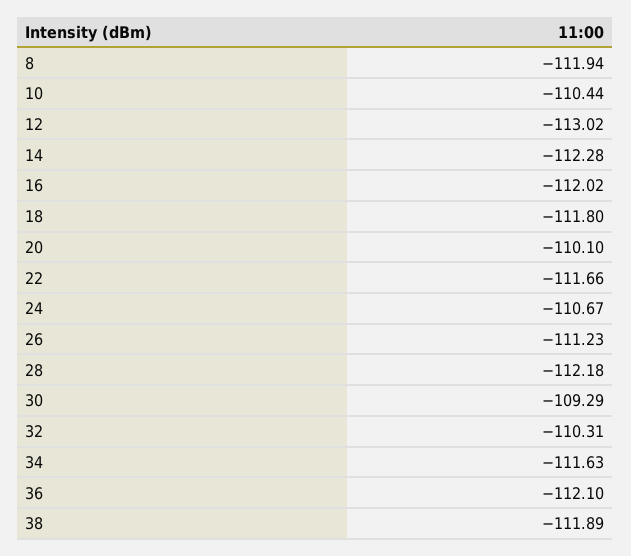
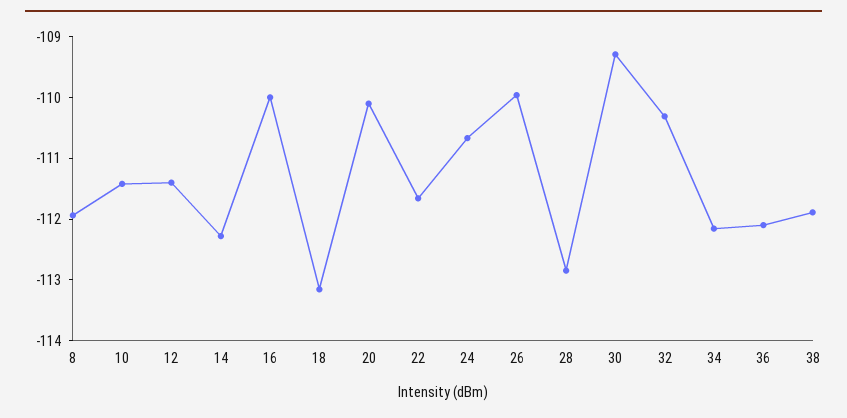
10: -110.44 -> -111.4
12: -113.02 -> -111.4
16: -112.02 -> -110
18: -111.8 -> -113.2
26: -111.23 -> -110
28: -112.18 -> -112.8
34: -111.63 -> -112.2

